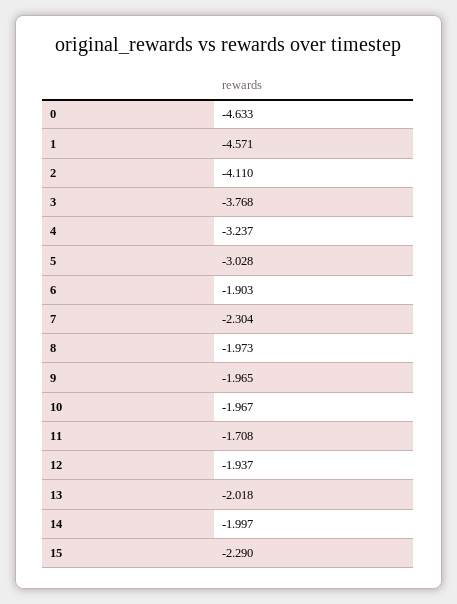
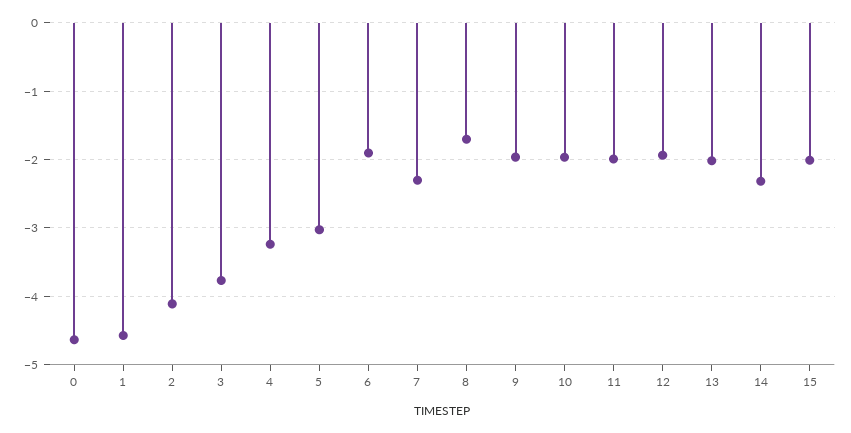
8: -1.973 -> -1.7
11: -1.708 -> -2
14: -1.997 -> -2.3
15: -2.29 -> -2

